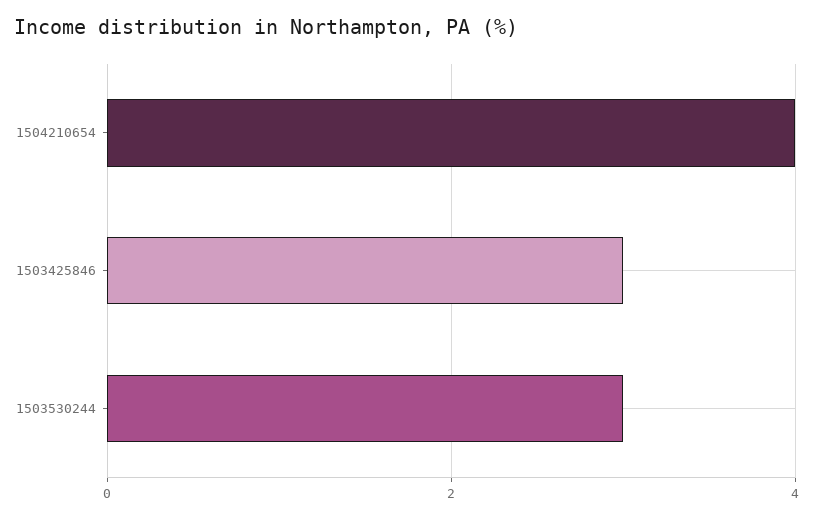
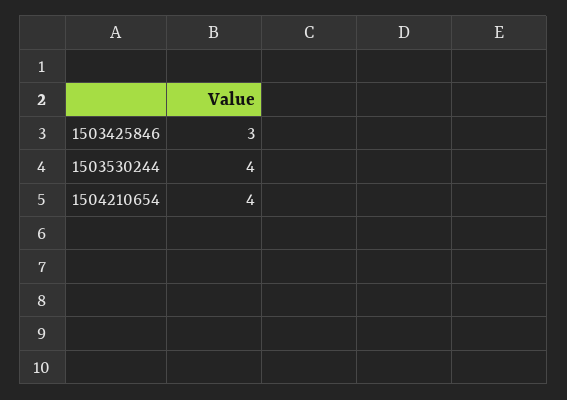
1503530244: 3 -> 4

